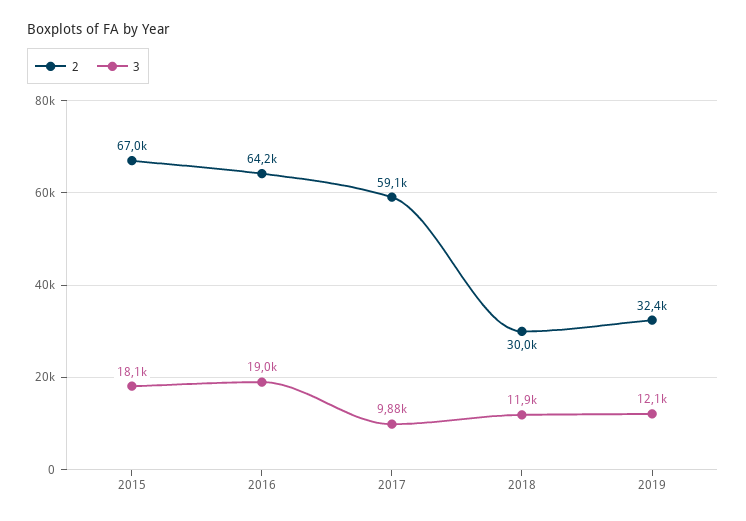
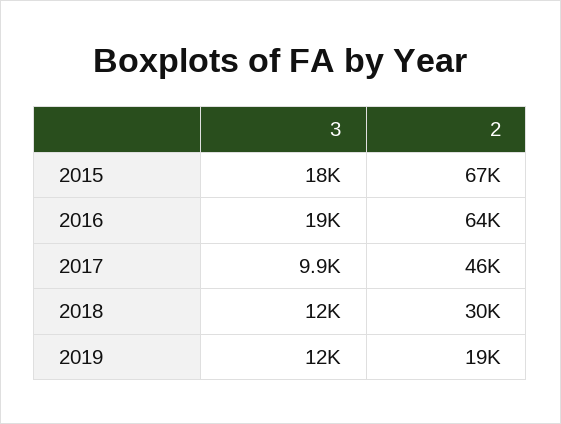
2, 2017: 59100 -> 46000
2, 2019: 32400 -> 19000

